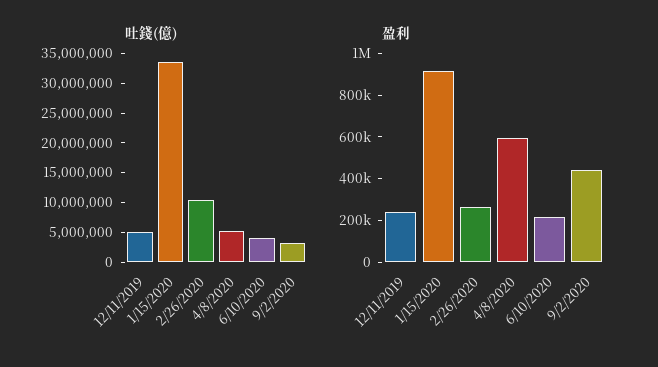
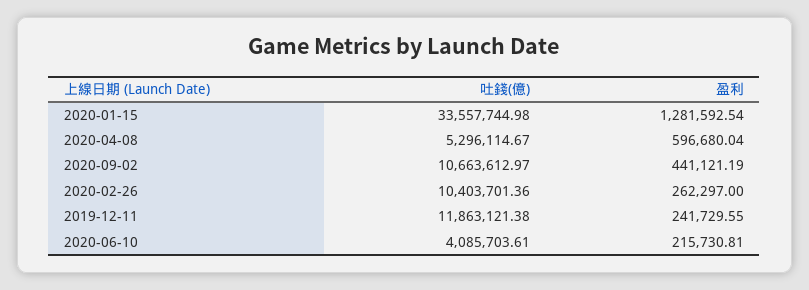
吐錢(億), 12/11/2019: 5000000 -> 11863121.38
吐錢(億), 9/2/2020: 2500000 -> 10663612.97
盈利, 1/15/2020: 900000 -> 1281592.54

